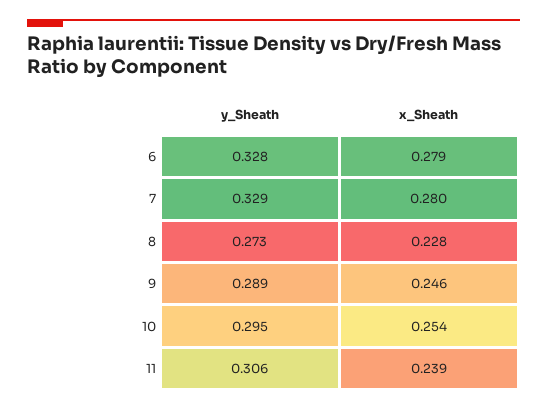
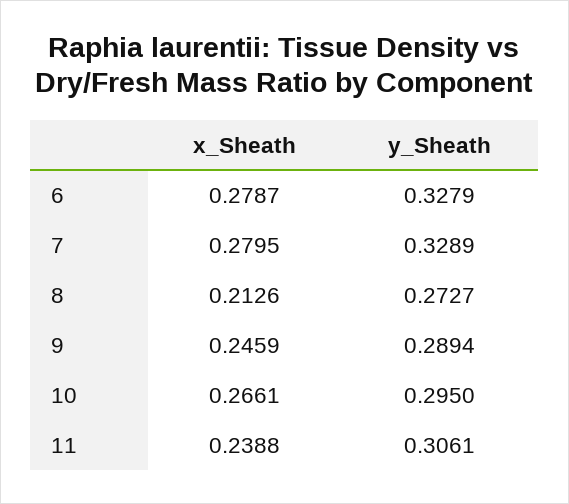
x_Sheath, 8: 0.228 -> 0.2126
x_Sheath, 10: 0.254 -> 0.2661

